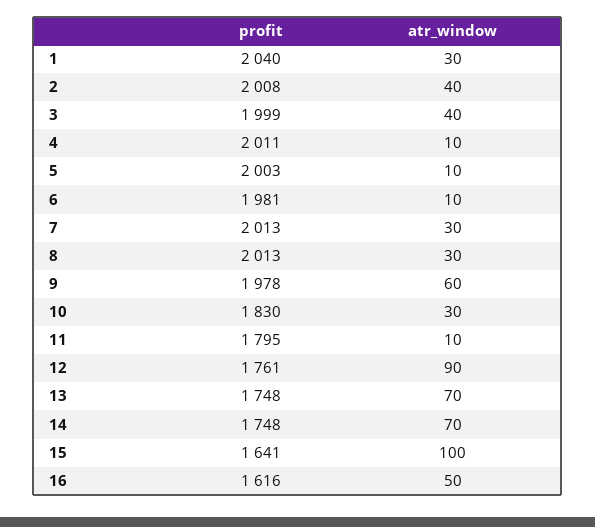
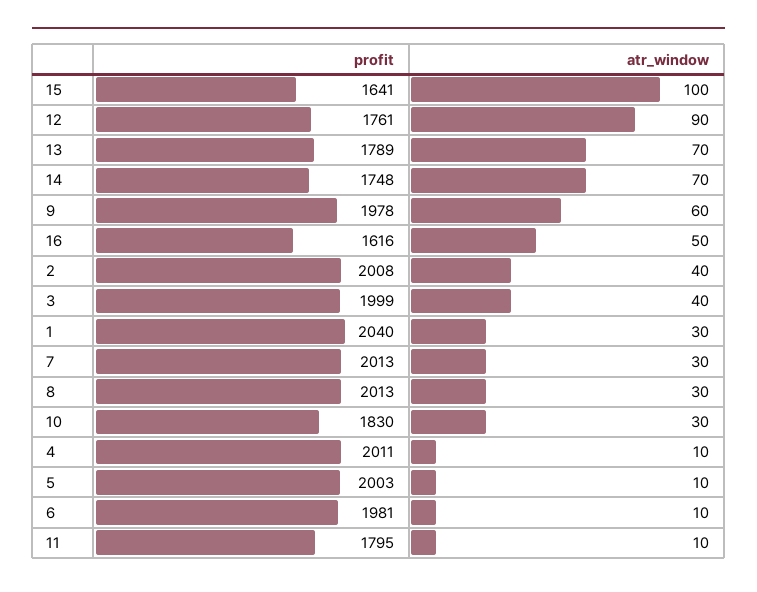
profit, 13: 1748 -> 1789

